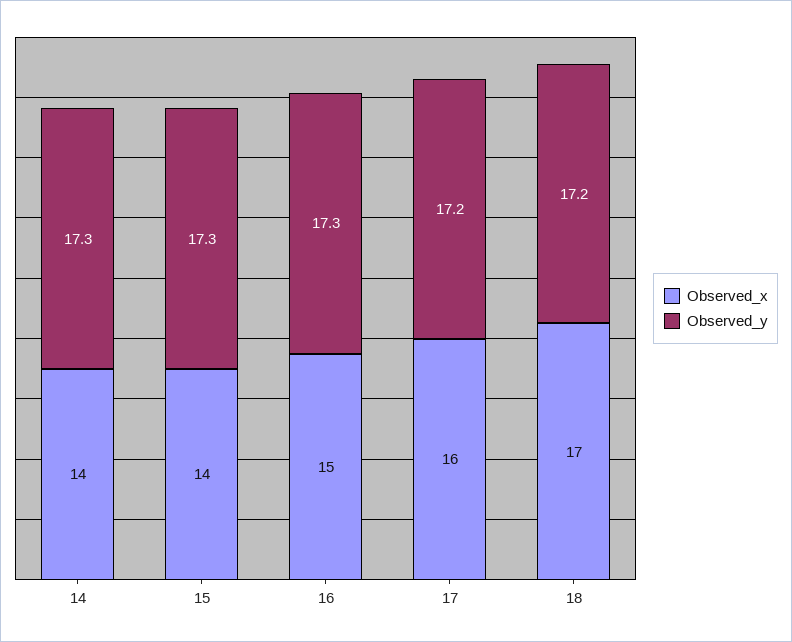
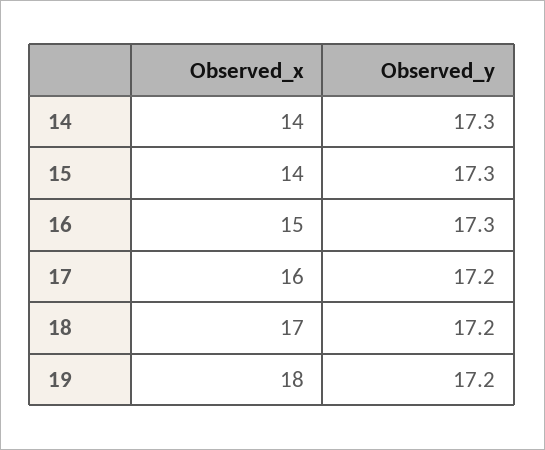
Observed_x, 19: none -> 18
Observed_y, 19: none -> 17.2

